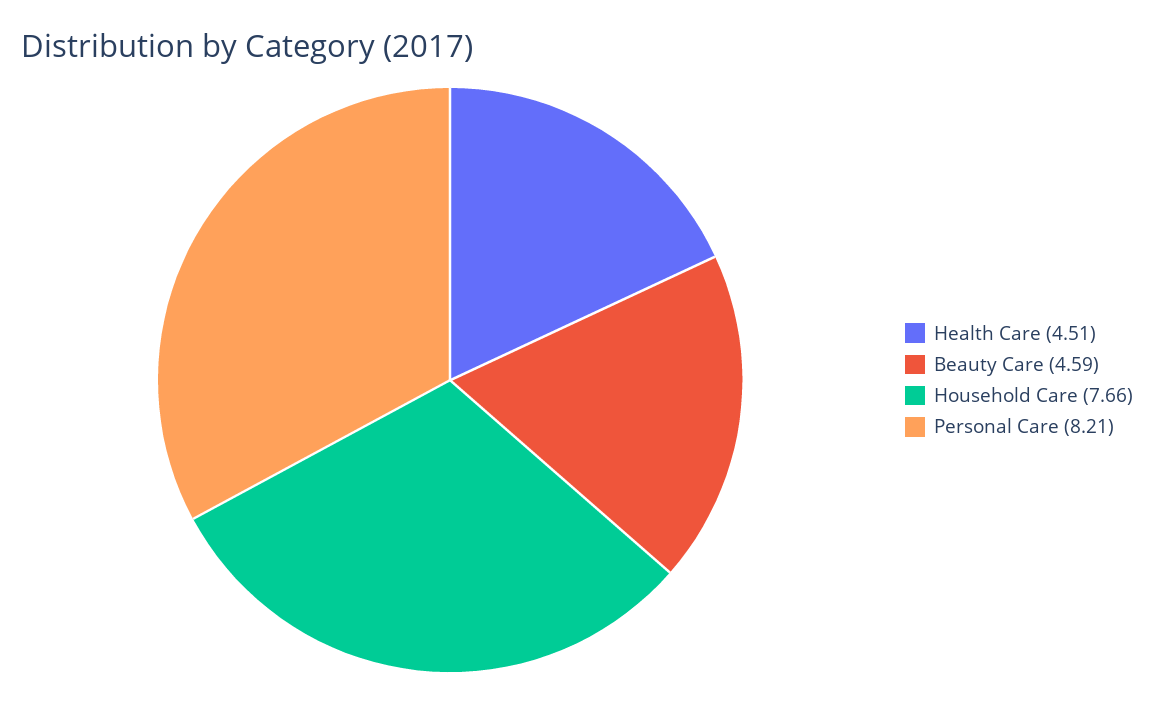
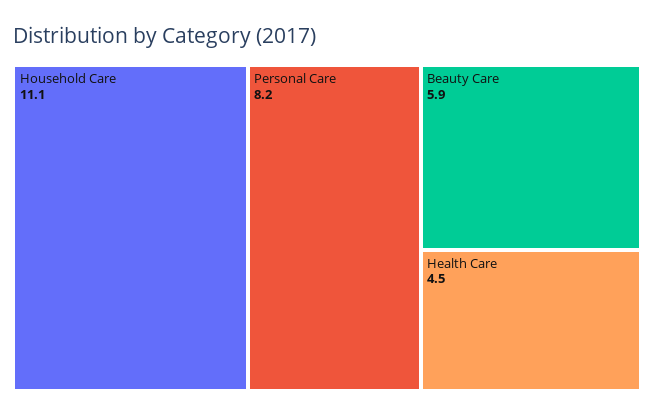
Beauty Care: 4.59 -> 5.9
Household Care: 7.66 -> 11.1

